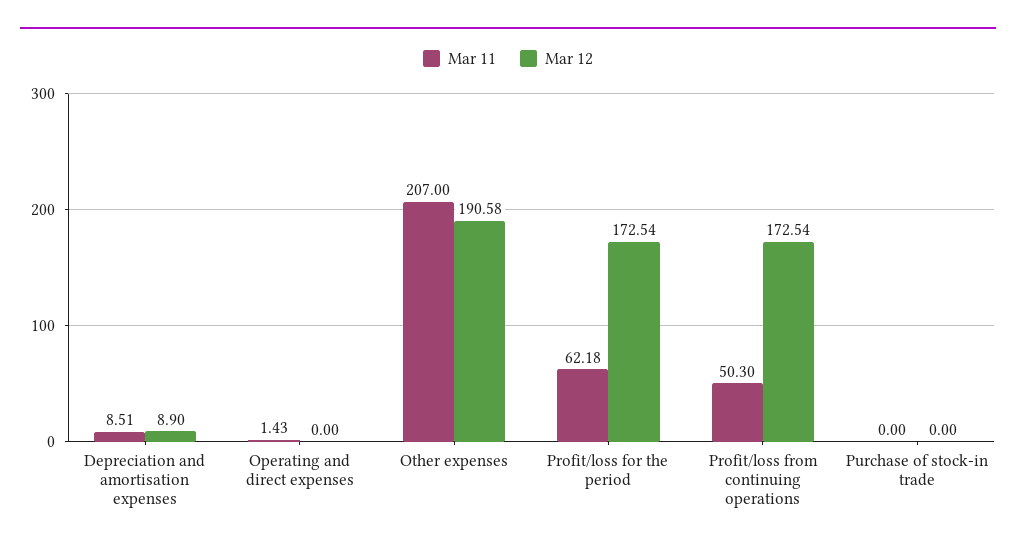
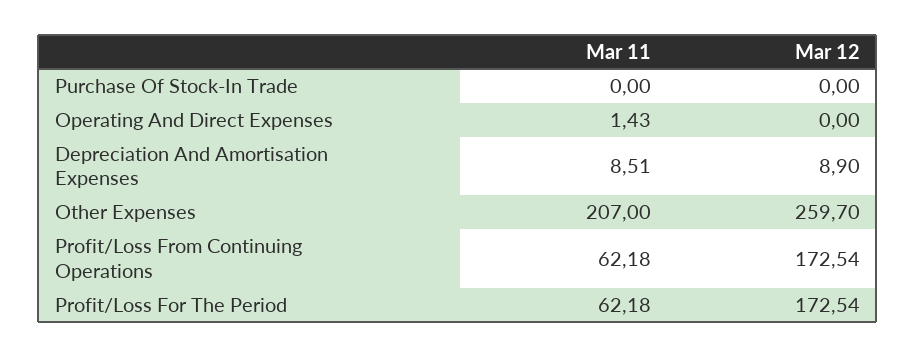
Mar 12, Other expenses: 190.58 -> 259.7
Mar 11, Profit/loss from continuing operations: 50.3 -> 62.18

